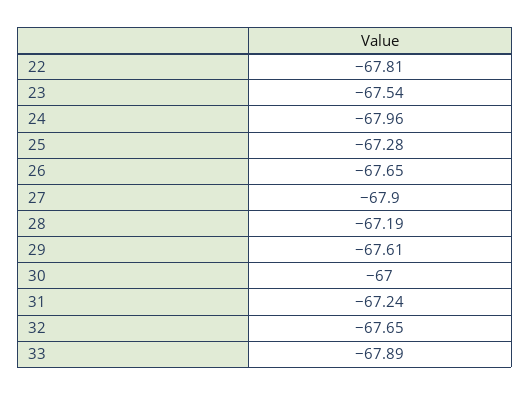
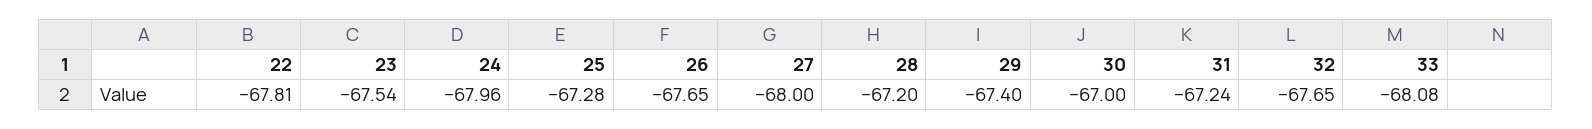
27: -67.9 -> -68
28: -67.19 -> -67.2
29: -67.61 -> -67.4
33: -67.89 -> -68.08

